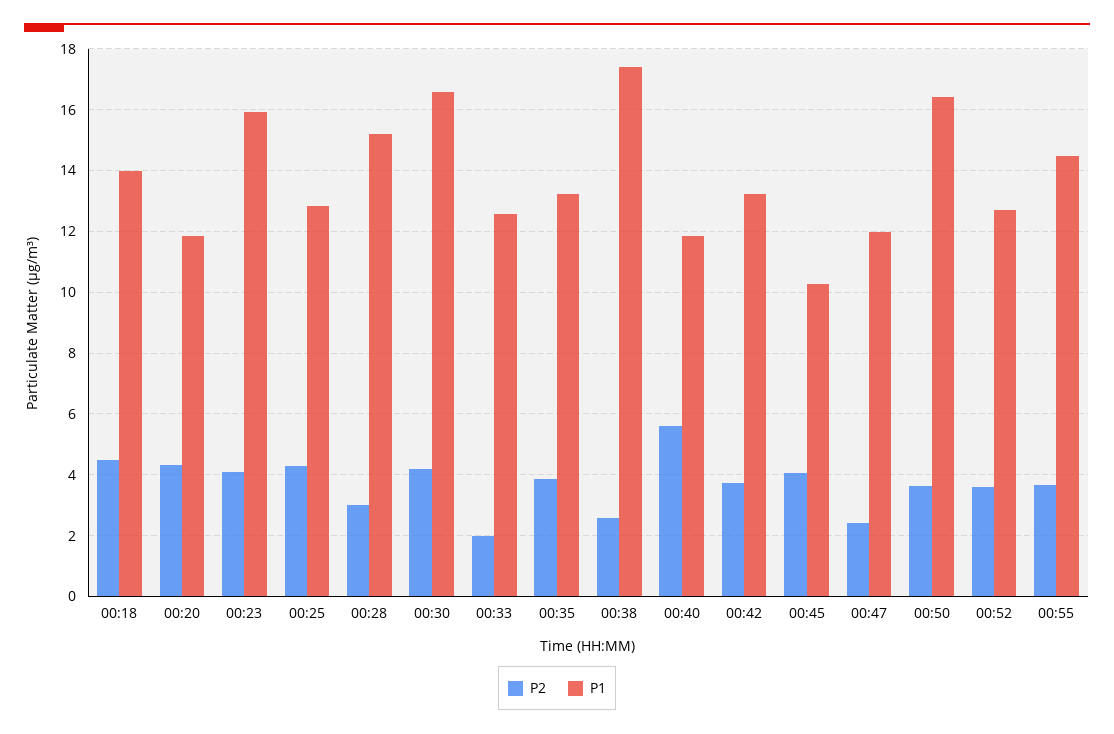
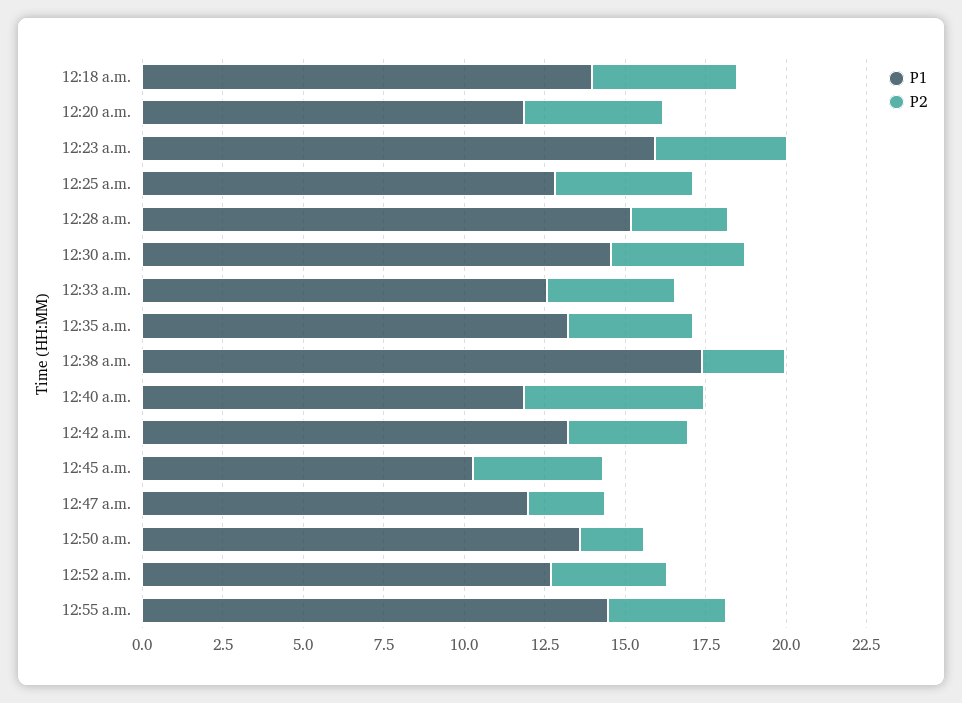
P1, 00:30: 16.6 -> 14.5
P2, 00:33: 2 -> 4
P2, 00:50: 3.6 -> 2
P1, 00:50: 16.4 -> 13.5

